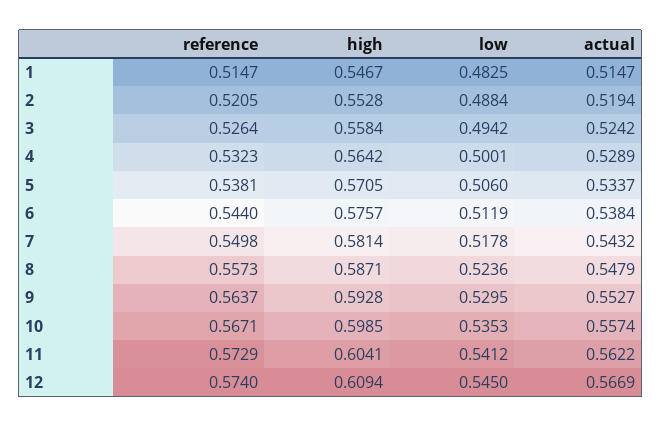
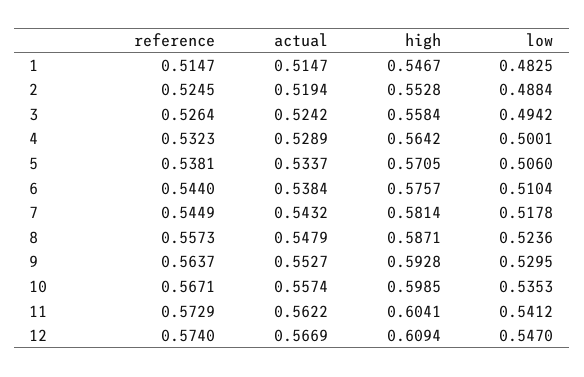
reference, 2: 0.5205 -> 0.5245
low, 6: 0.5119 -> 0.5104
reference, 7: 0.5498 -> 0.5449
low, 12: 0.545 -> 0.547

